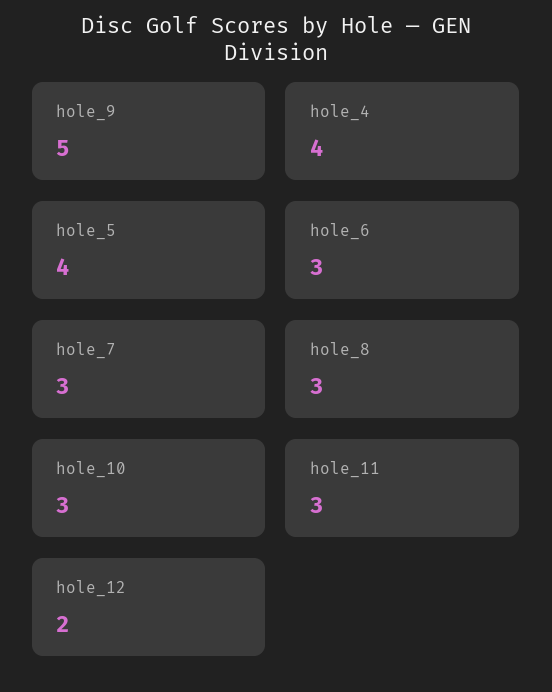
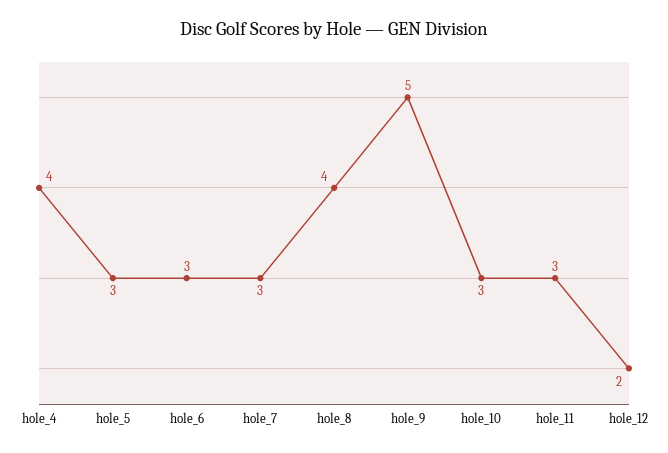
hole_5: 4 -> 3
hole_8: 3 -> 4

